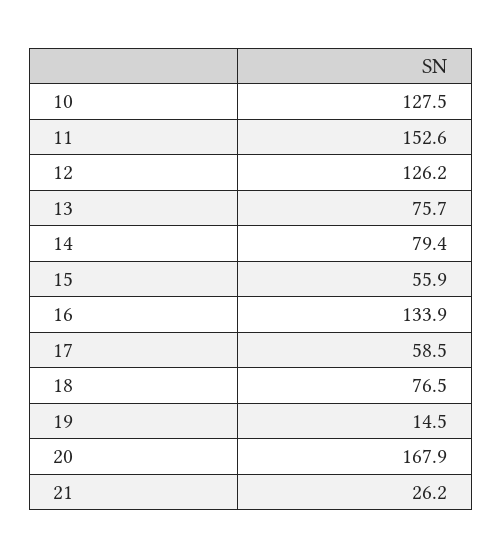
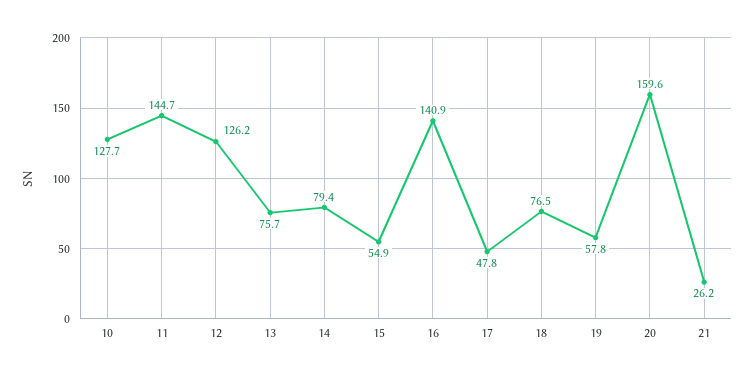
10: 127.5 -> 127.7
11: 152.6 -> 144.7
15: 55.9 -> 54.9
16: 133.9 -> 140.9
17: 58.5 -> 47.8
19: 14.5 -> 57.8
20: 167.9 -> 159.6

